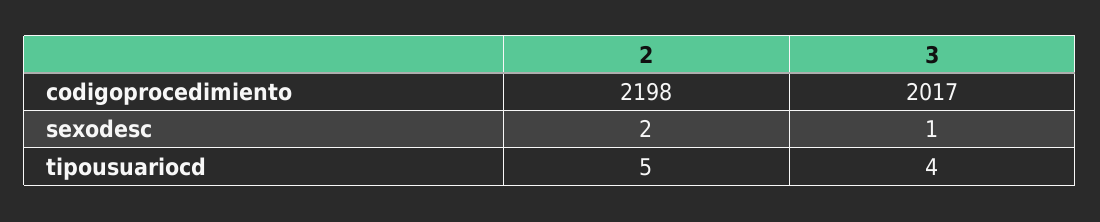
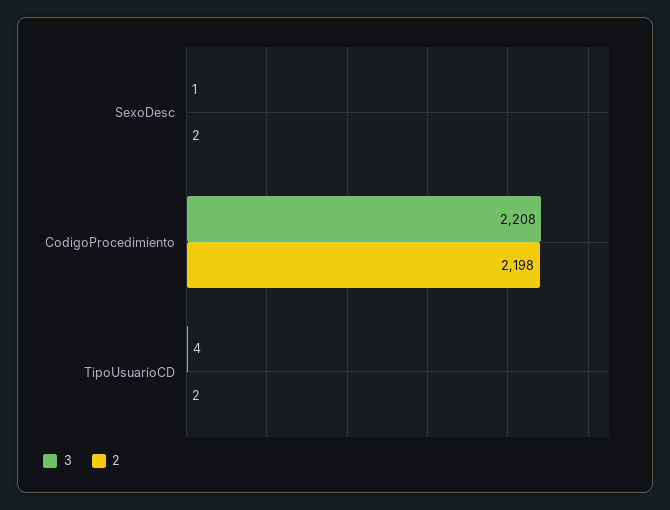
3, codigoprocedimiento: 2017 -> 2208
2, tipousuariocd: 5 -> 2

